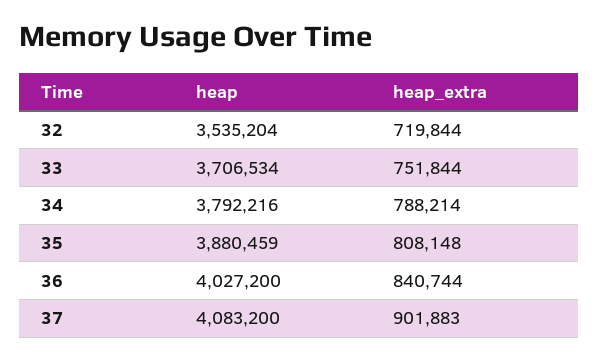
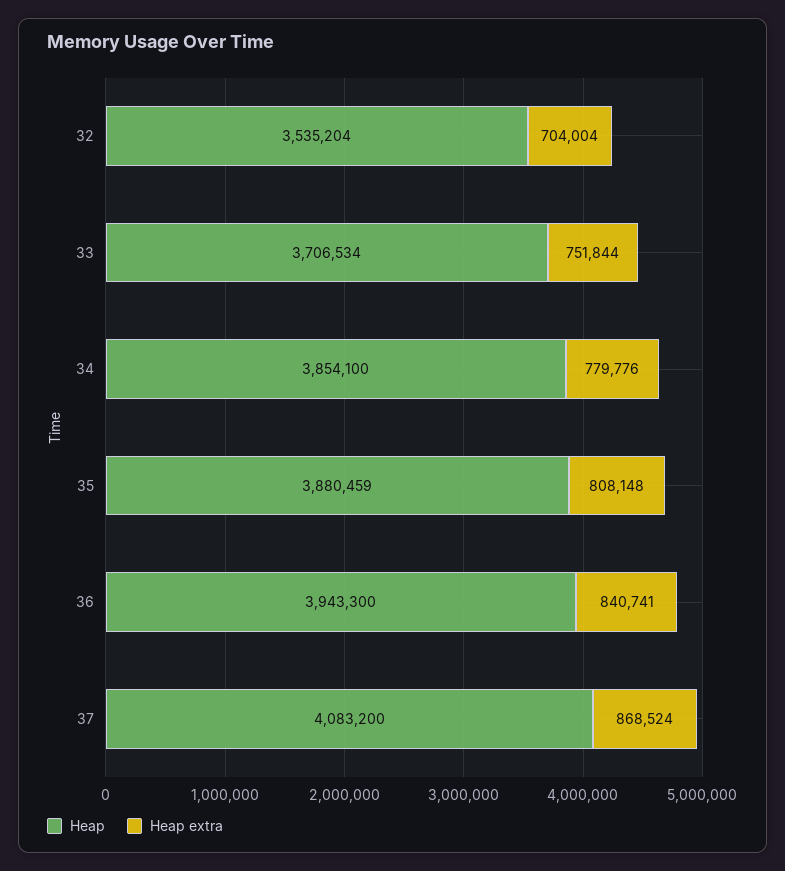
heap_extra, 32: 719844 -> 704004
heap, 34: 3792216 -> 3854100
heap_extra, 34: 788214 -> 779776
heap, 36: 4027200 -> 3943300
heap_extra, 36: 840744 -> 840741
heap_extra, 37: 901883 -> 868524

